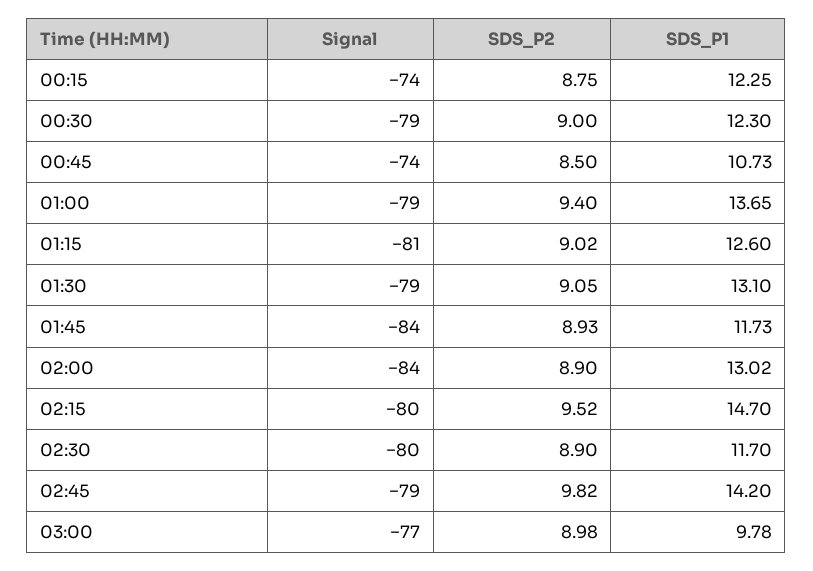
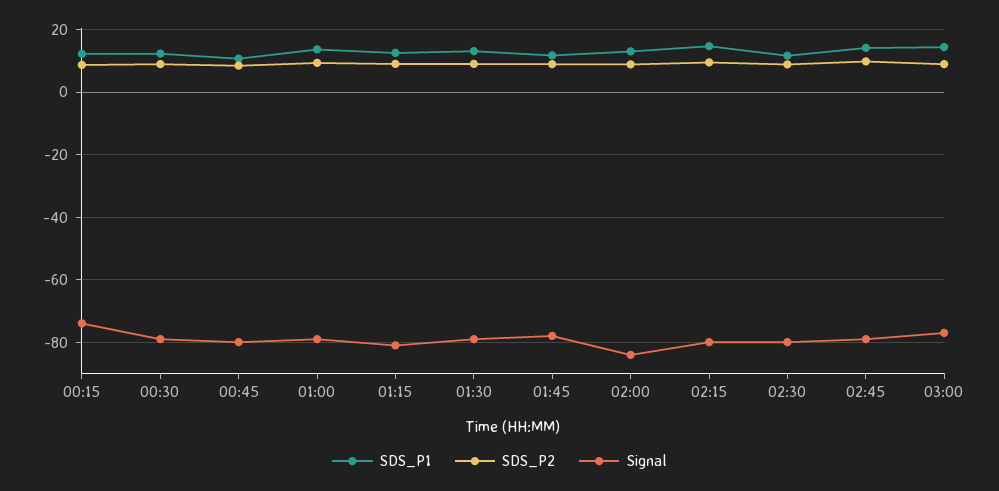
Signal, 00:45: -74 -> -80
Signal, 01:45: -84 -> -78
SDS_P1, 03:00: 9.78 -> 14

